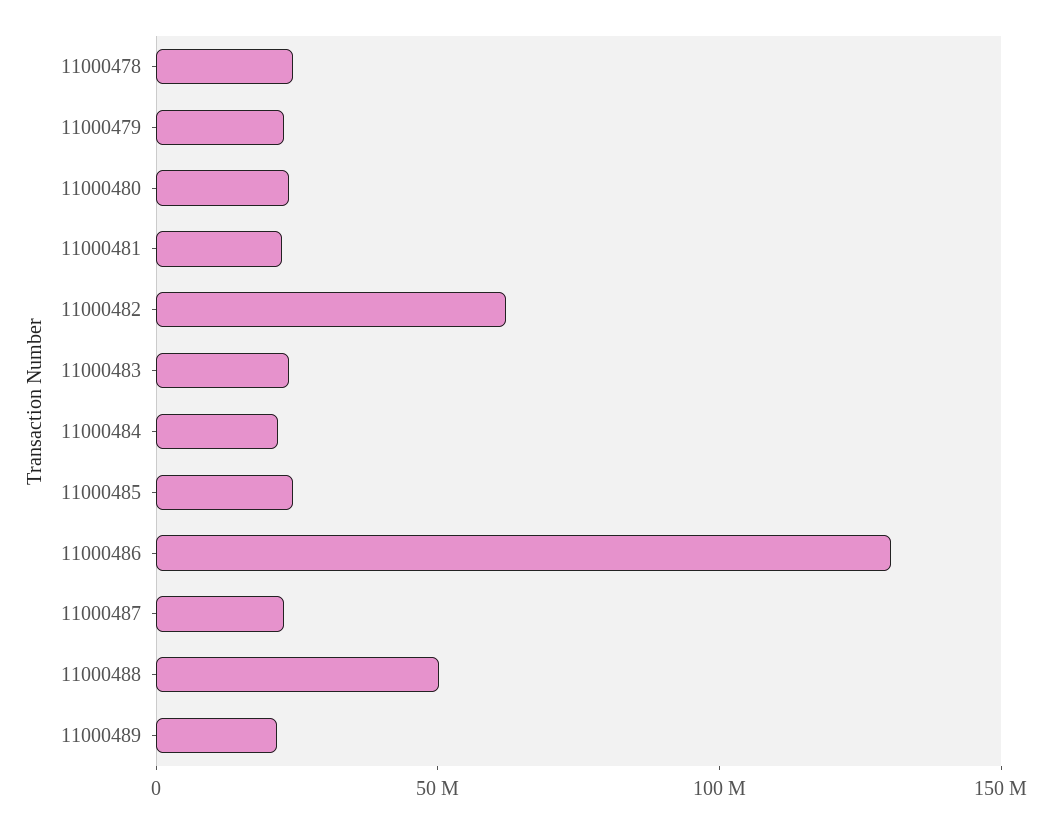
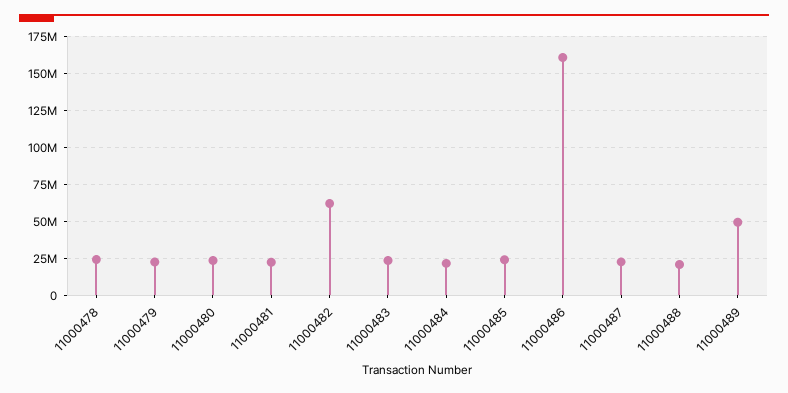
11000486: 130000000 -> 160000000
11000488: 50000000 -> 20000000
11000489: 20000000 -> 50000000

